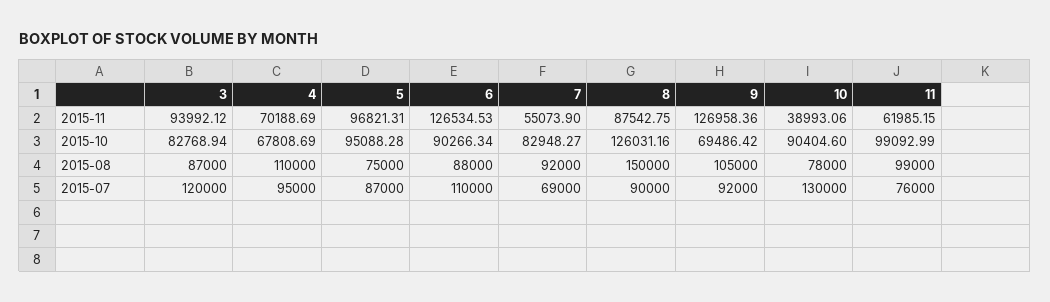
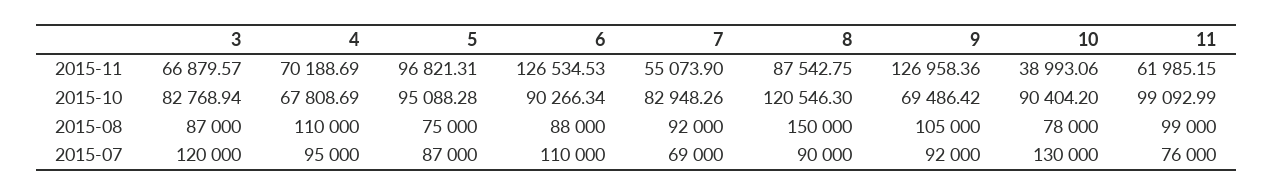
3, 2015-11: 93992.12 -> 66879.57
7, 2015-10: 82948.27 -> 82948.26
8, 2015-10: 126031.16 -> 120546.3
10, 2015-10: 90404.6 -> 90404.2

